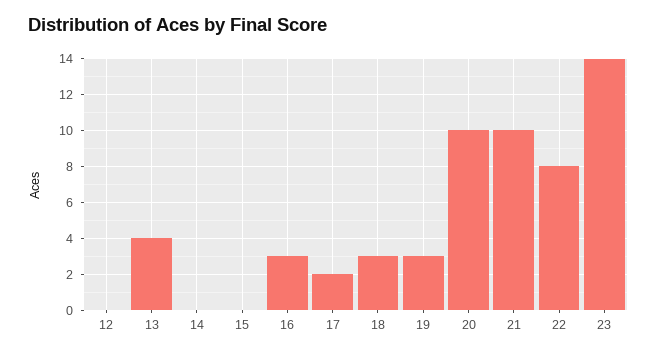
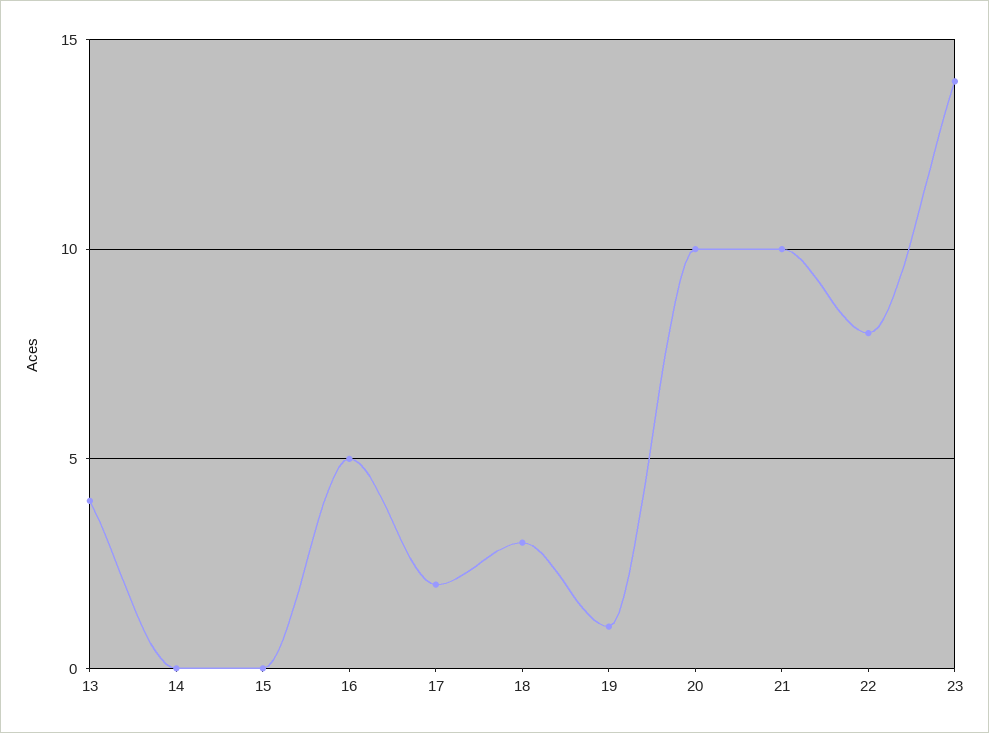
12: 0 -> none
16: 3 -> 5
19: 3 -> 1

